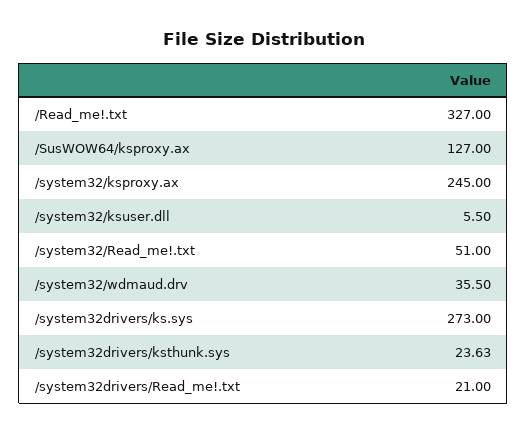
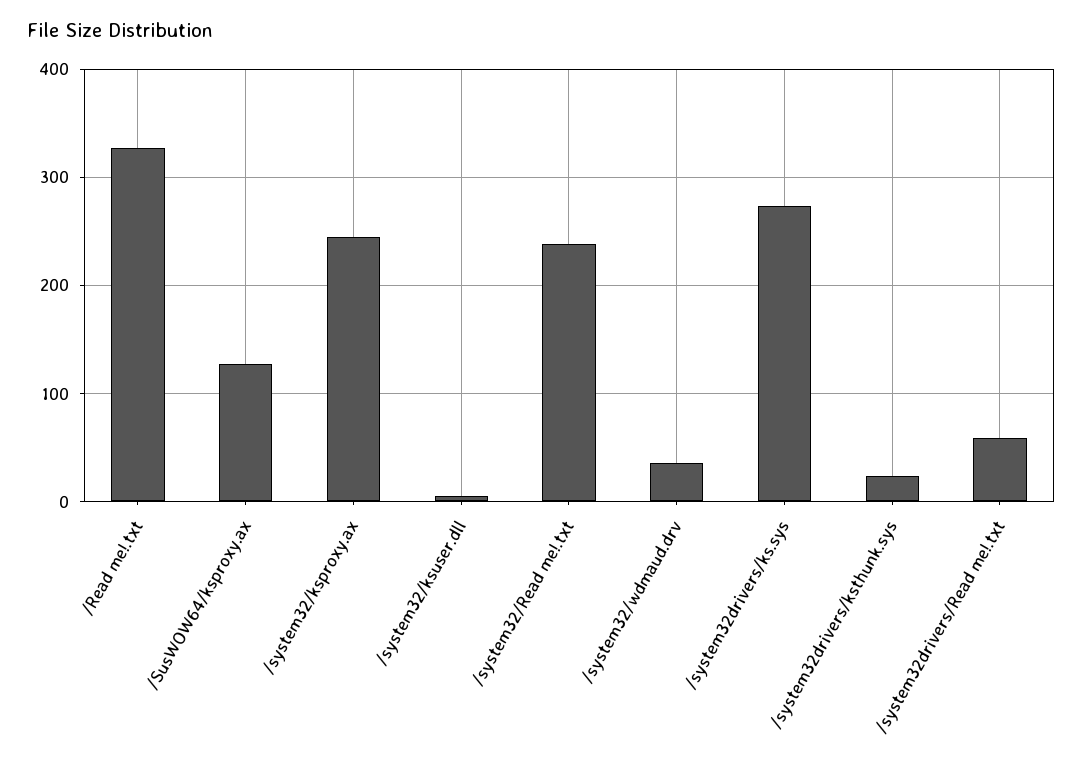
/system32/Read_me!.txt: 51 -> 240
/system32drivers/Read_me!.txt: 21 -> 60

